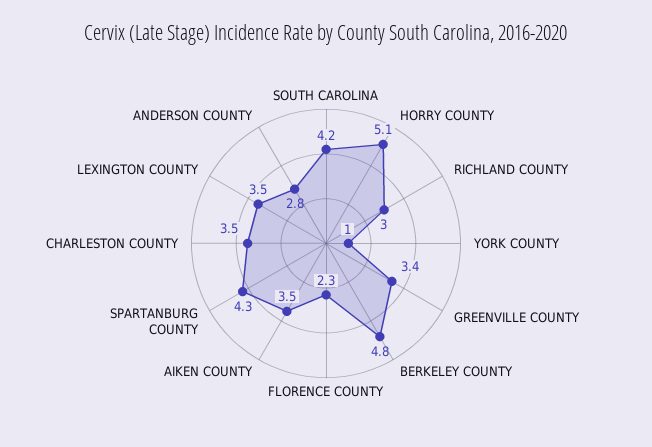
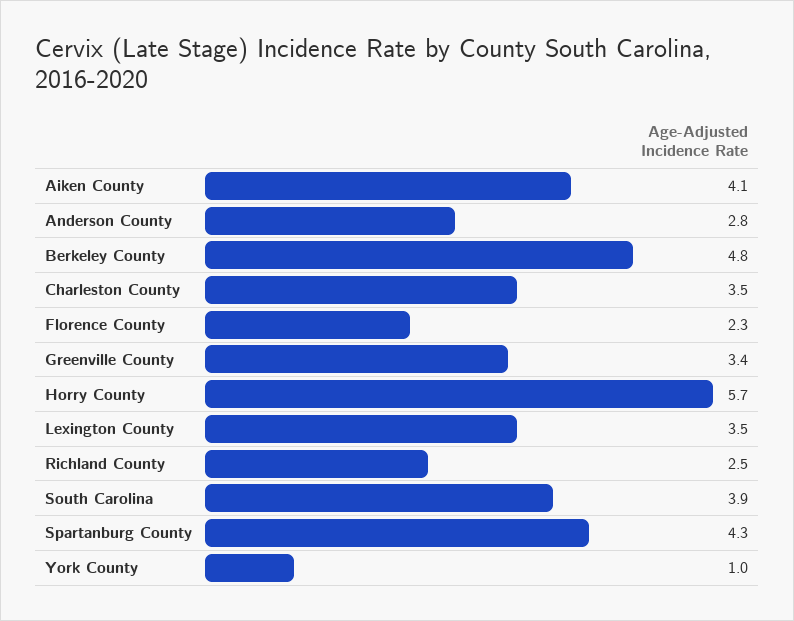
SOUTH CAROLINA: 4.2 -> 3.9
HORRY COUNTY: 5.1 -> 5.7
RICHLAND COUNTY: 3 -> 2.5
AIKEN COUNTY: 3.5 -> 4.1

